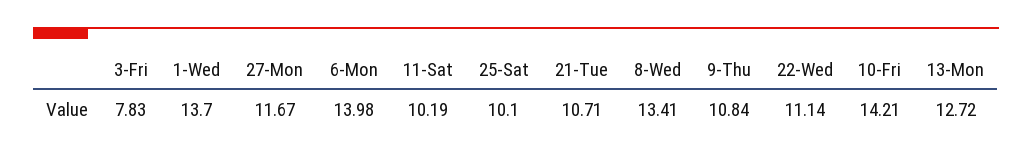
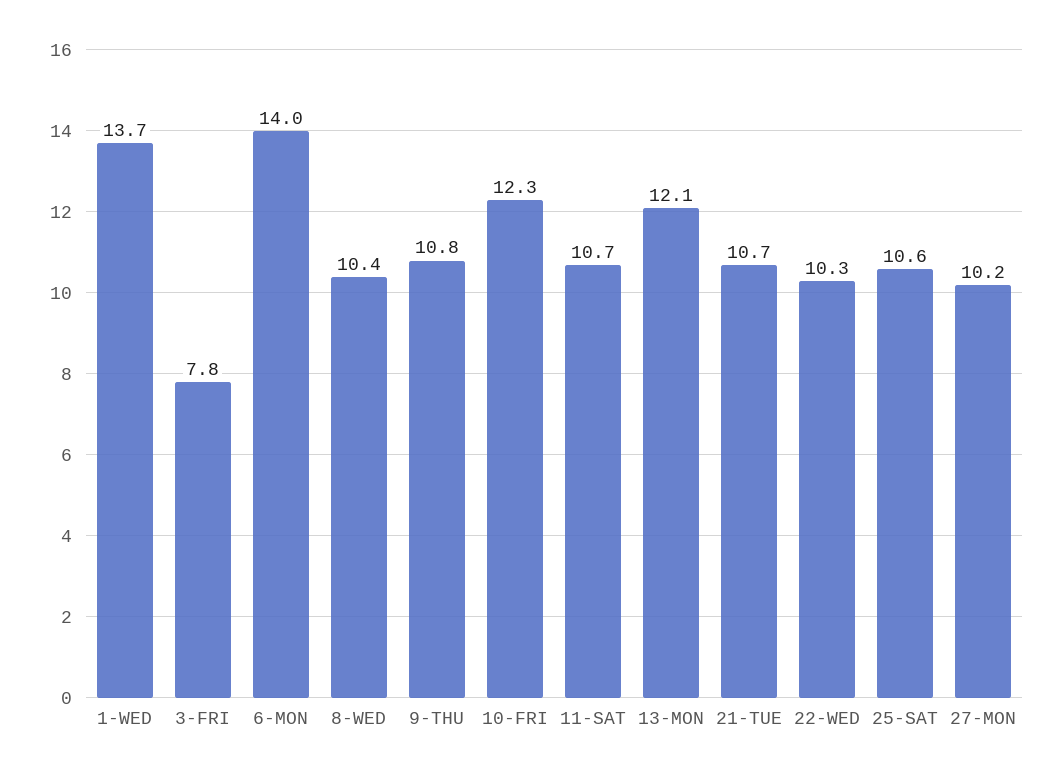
27-Mon: 11.67 -> 10.2
11-Sat: 10.19 -> 10.7
25-Sat: 10.1 -> 10.6
8-Wed: 13.41 -> 10.4
22-Wed: 11.14 -> 10.3
10-Fri: 14.21 -> 12.3
13-Mon: 12.72 -> 12.1

